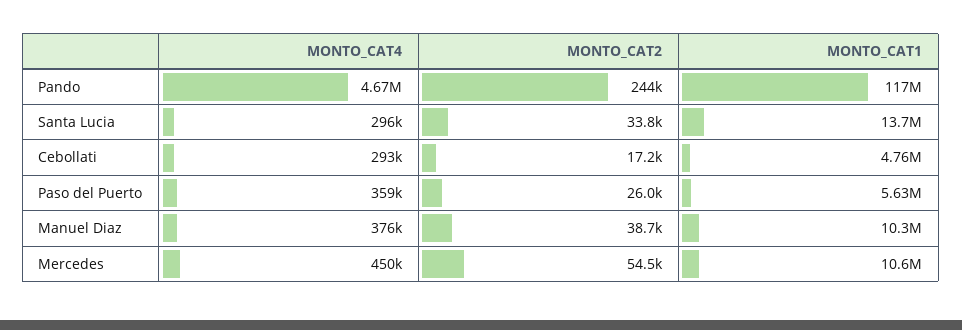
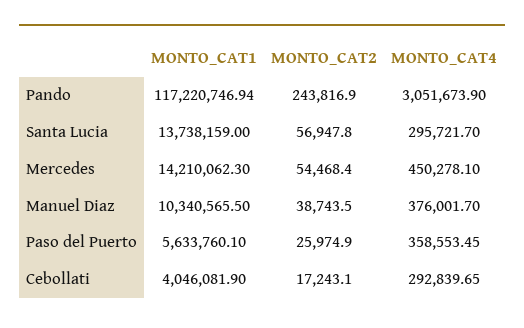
MONTO_CAT4, Pando: 4670000 -> 3051673.9
MONTO_CAT2, Santa Lucia: 33800 -> 56947.8
MONTO_CAT1, Cebollati: 4760000 -> 4046081.9
MONTO_CAT1, Mercedes: 10600000 -> 14210062.3

